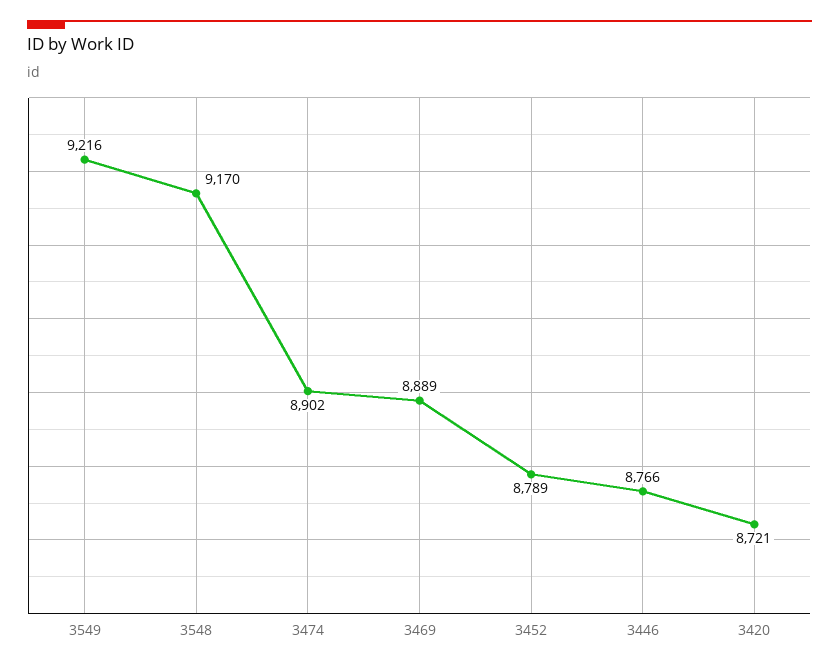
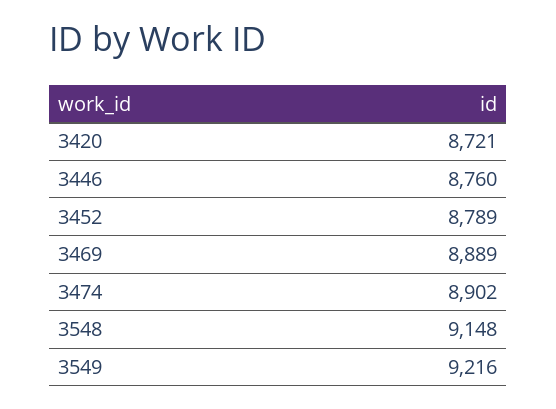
3548: 9170 -> 9148
3446: 8766 -> 8760

